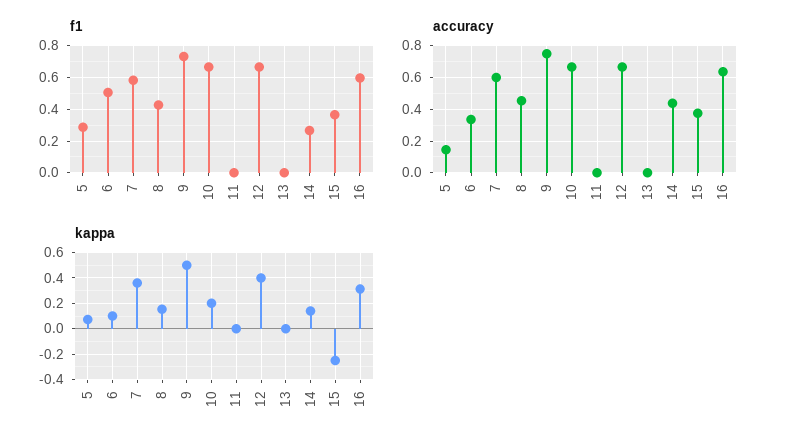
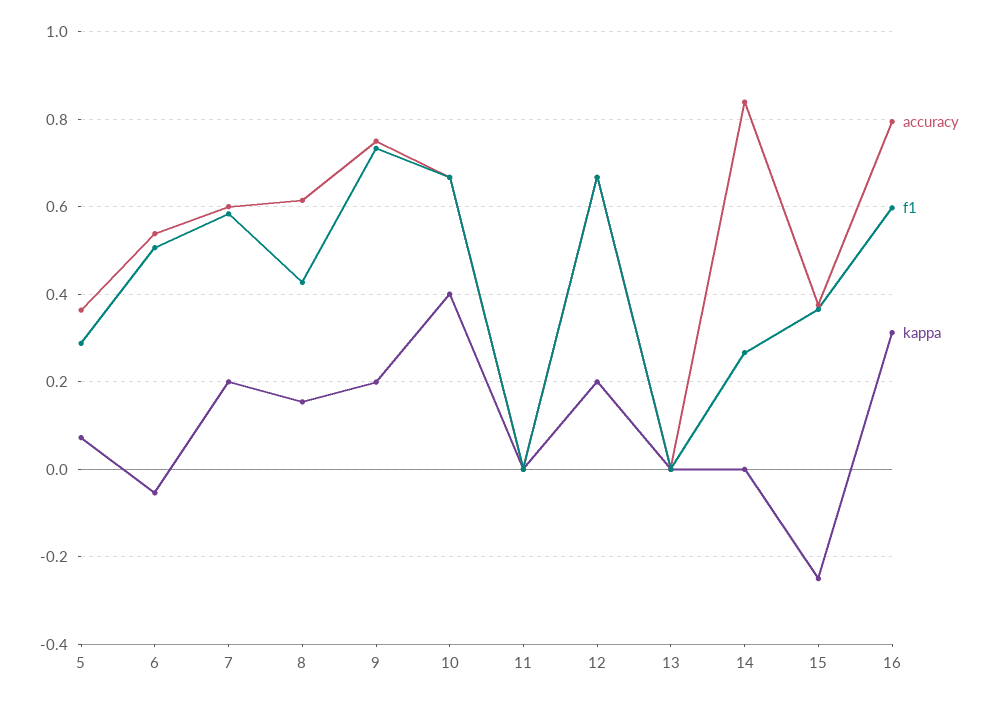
accuracy, 5: 0.15 -> 0.36
accuracy, 6: 0.35 -> 0.54
accuracy, 8: 0.45 -> 0.62
accuracy, 14: 0.45 -> 0.84
accuracy, 16: 0.65 -> 0.8
kappa, 6: 0.1 -> -0.06
kappa, 7: 0.35 -> 0.2
kappa, 9: 0.5 -> 0.2
kappa, 10: 0.2 -> 0.4
kappa, 12: 0.4 -> 0.2
kappa, 14: 0.15 -> 0

